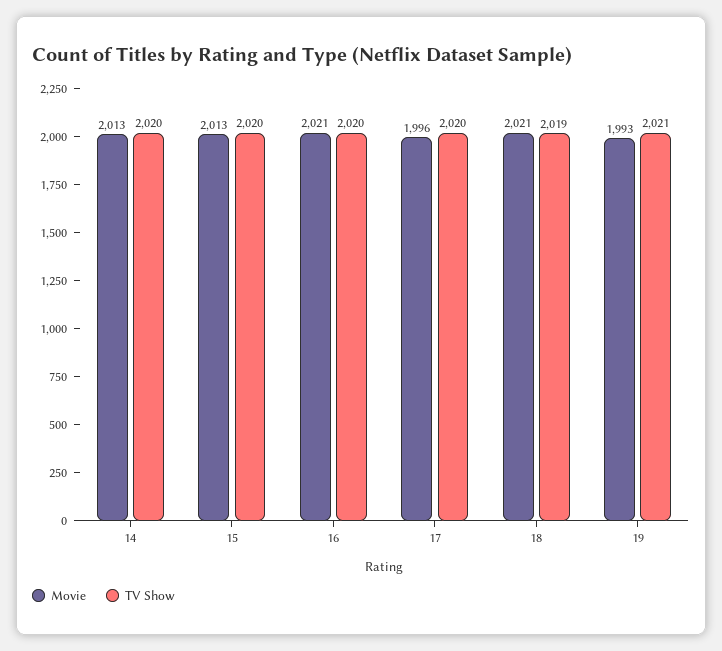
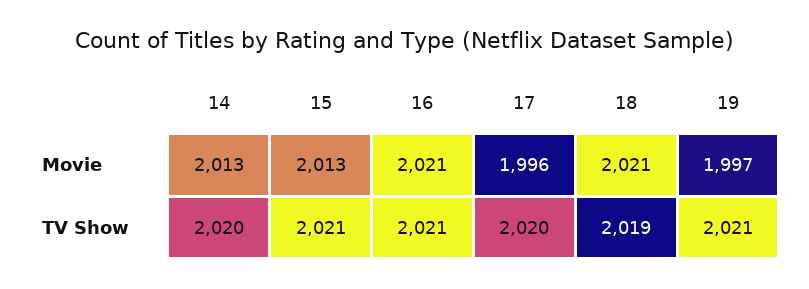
TV Show, 15: 2020 -> 2021
TV Show, 16: 2020 -> 2021
Movie, 19: 1993 -> 1997

